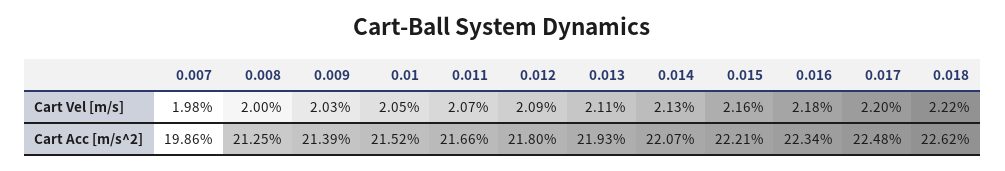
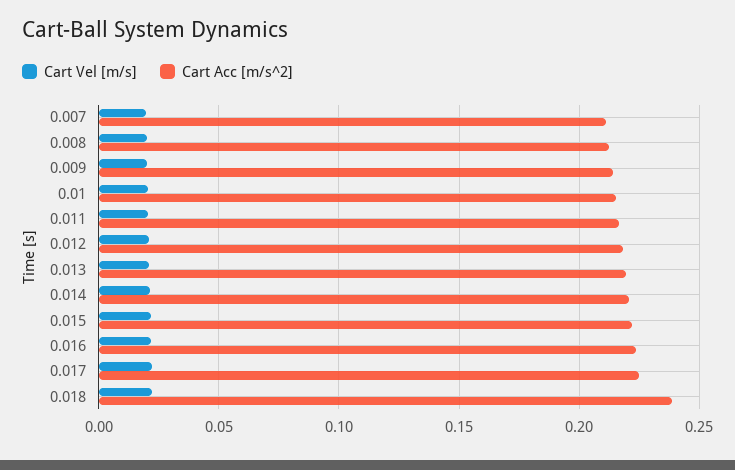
Cart Acc [m/s^2], 0.007: 0.1986 -> 0.21
Cart Acc [m/s^2], 0.018: 0.2262 -> 0.24

